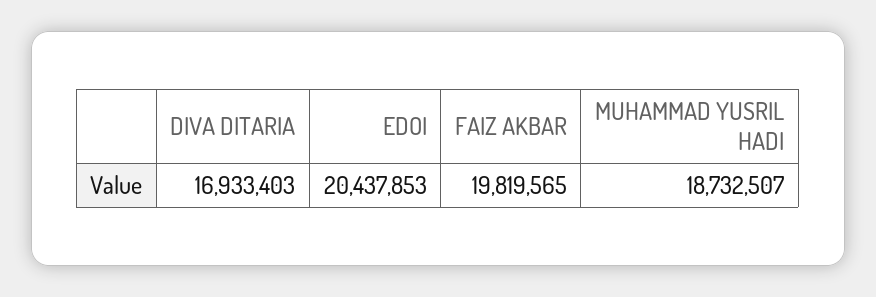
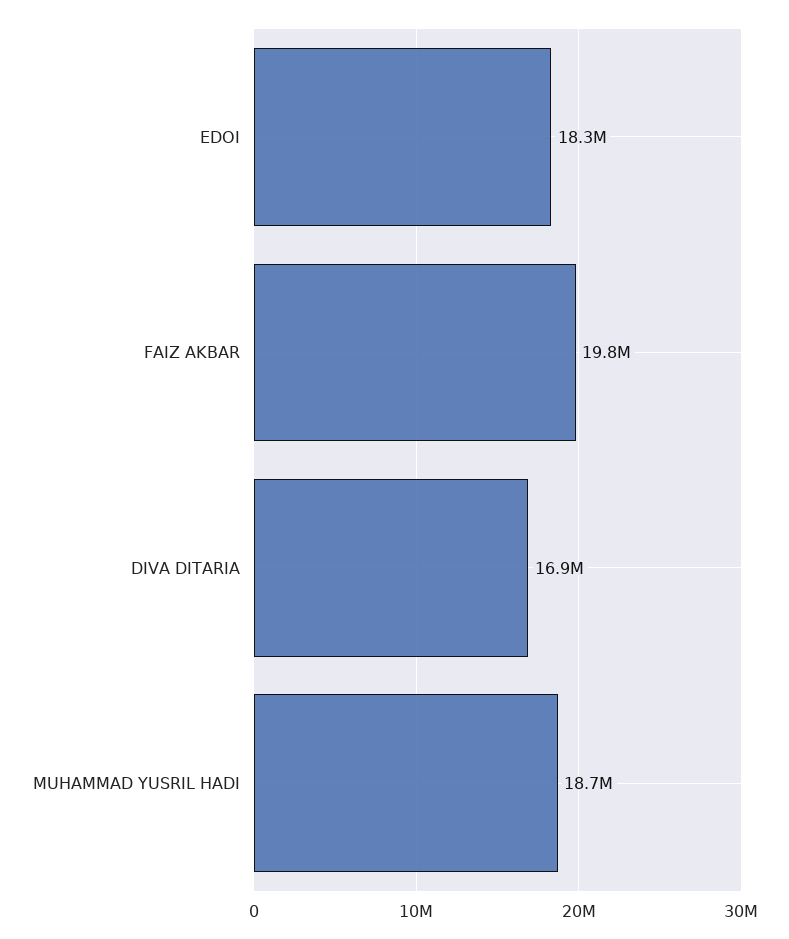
EDOI: 20437853 -> 18300000

